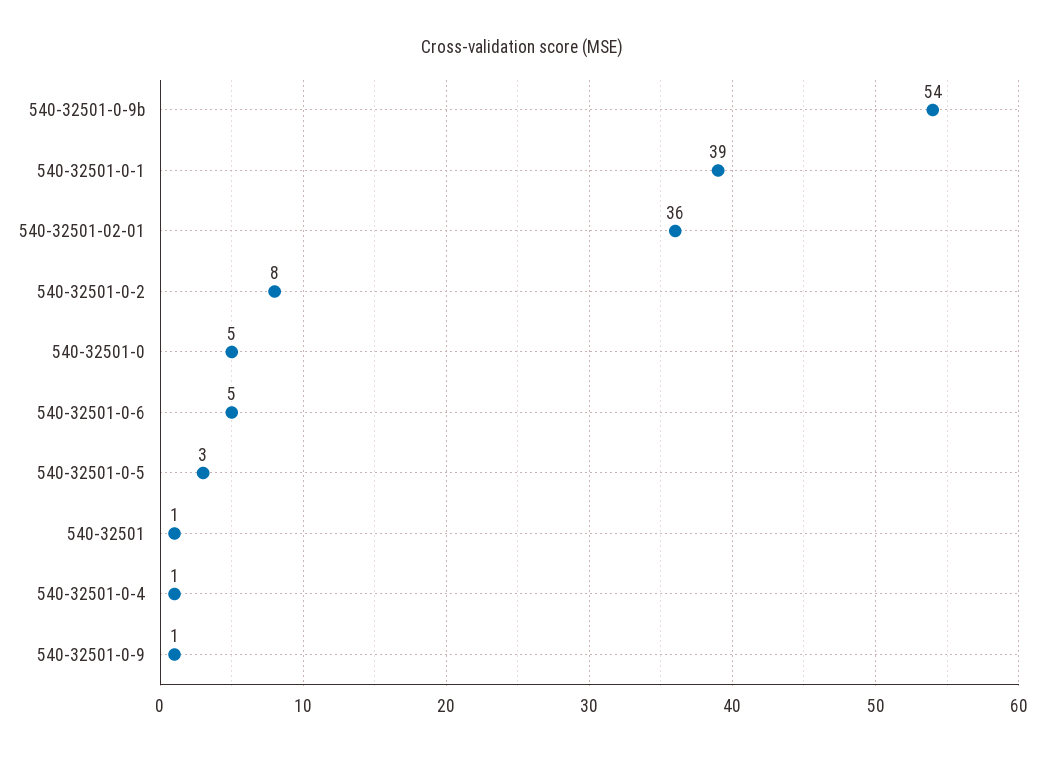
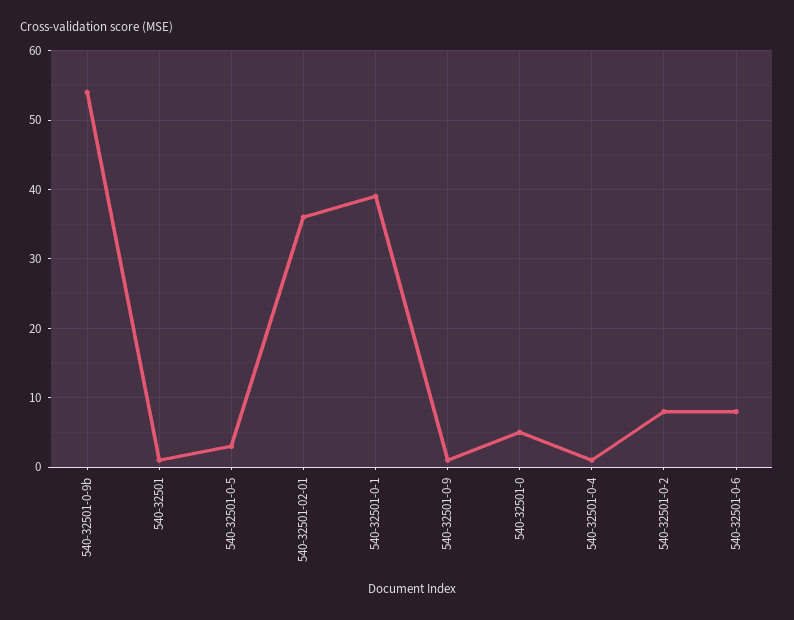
540-32501-0-6: 5 -> 8

